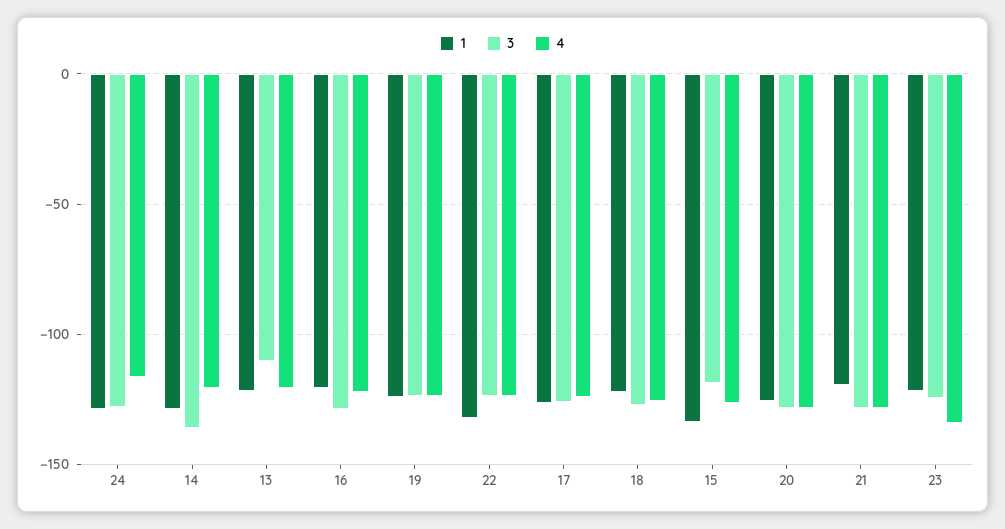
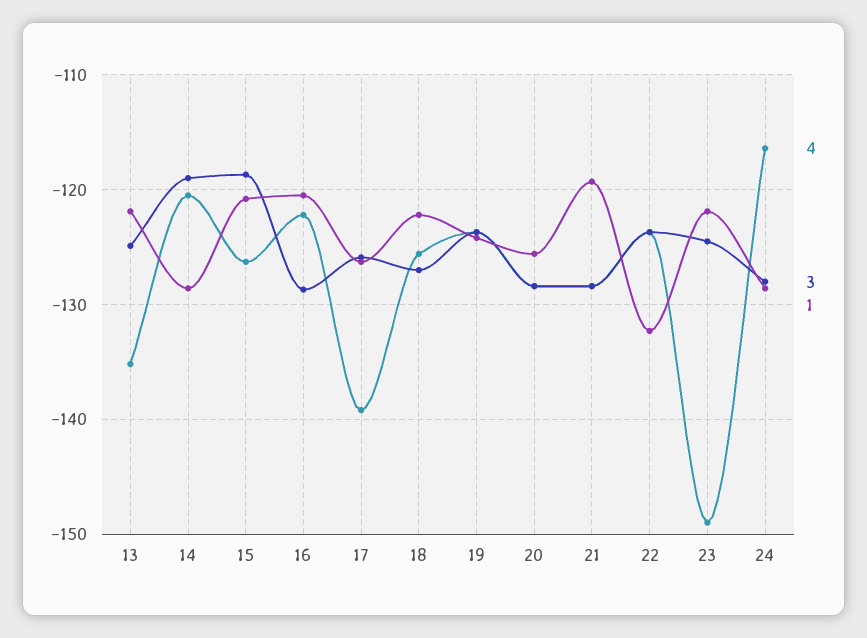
3, 14: -135 -> -119
3, 13: -110 -> -125
4, 13: -120 -> -135
4, 17: -125 -> -139
1, 15: -135 -> -121
4, 23: -135 -> -149

